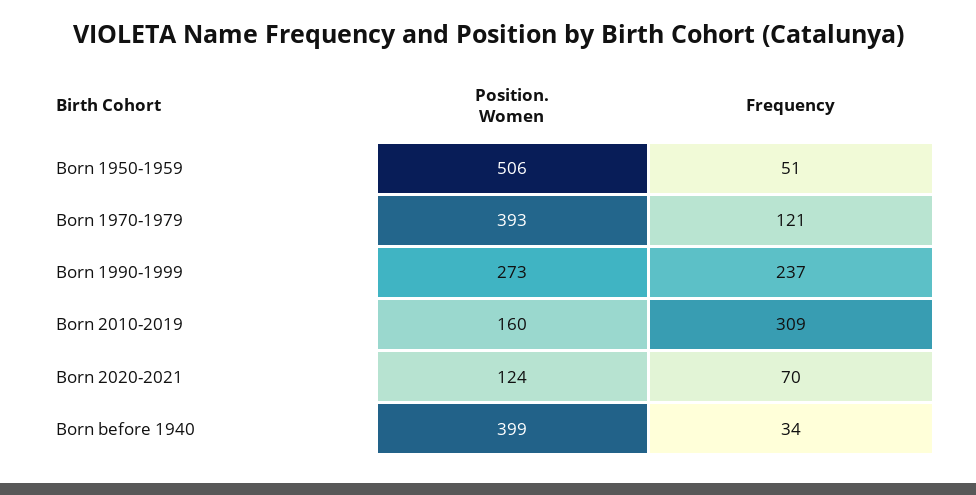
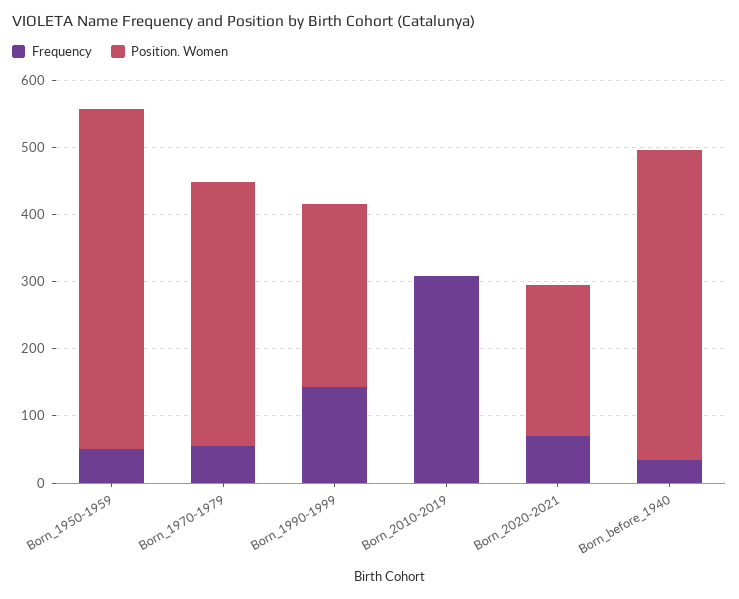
Frequency, Born 1970-1979: 121 -> 60
Frequency, Born 1990-1999: 237 -> 140
Position. Women, Born 2010-2019: 160 -> 0
Position. Women, Born 2020-2021: 124 -> 220
Position. Women, Born before 1940: 399 -> 460

